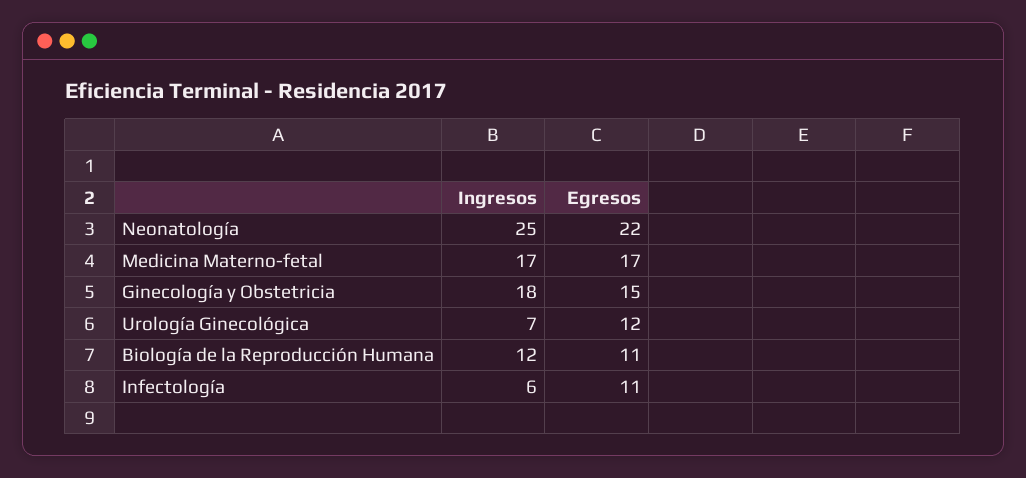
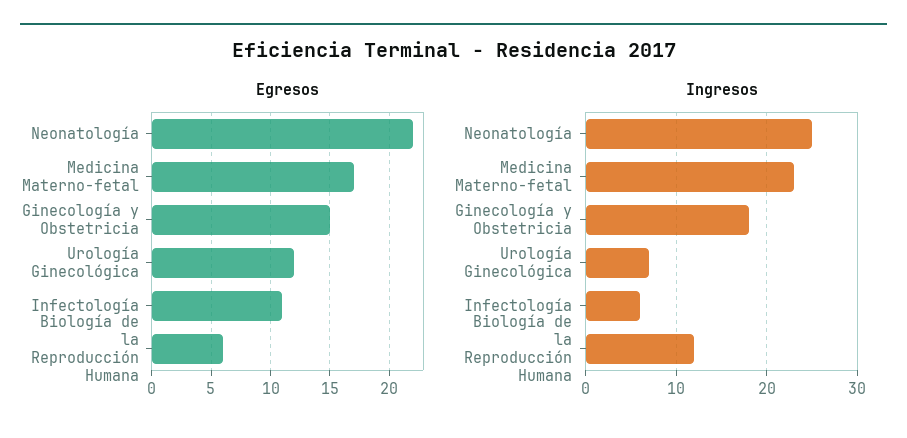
Ingresos, Medicina Materno-fetal: 17 -> 23
Egresos, Biología de la Reproducción Humana: 11 -> 6

